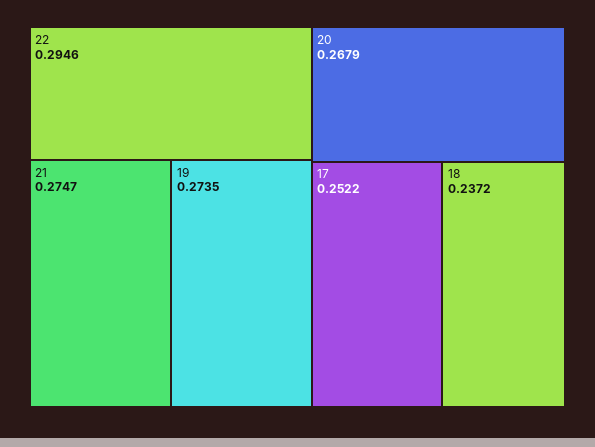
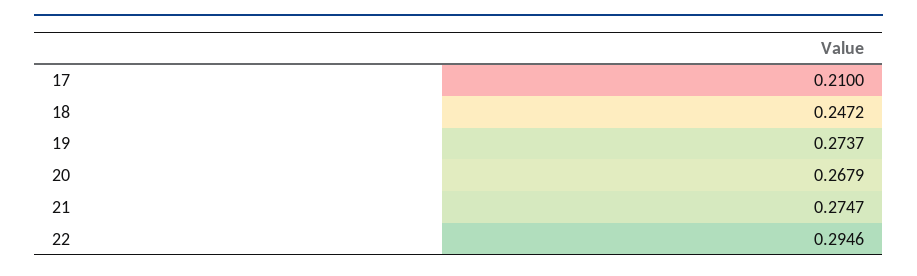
19: 0.2735 -> 0.2737
17: 0.2522 -> 0.21
18: 0.2372 -> 0.2472

